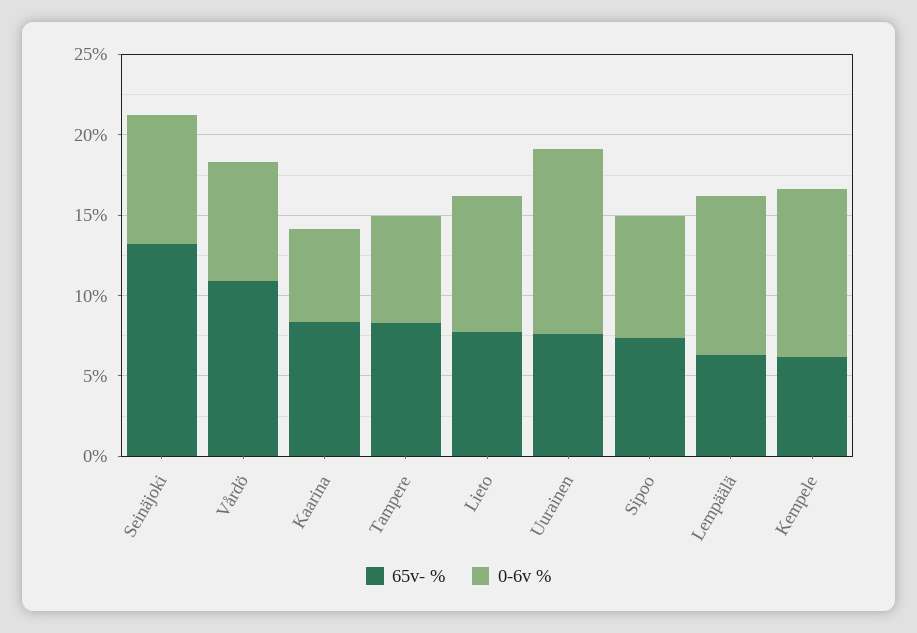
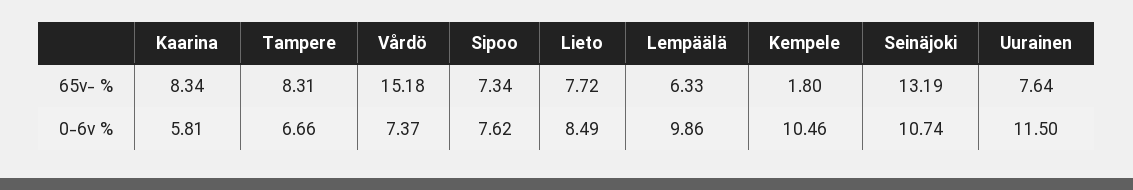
0-6v %, Seinäjoki: 8 -> 10.74
65v- %, Vårdö: 11 -> 15.18
65v- %, Kempele: 6 -> 1.8

